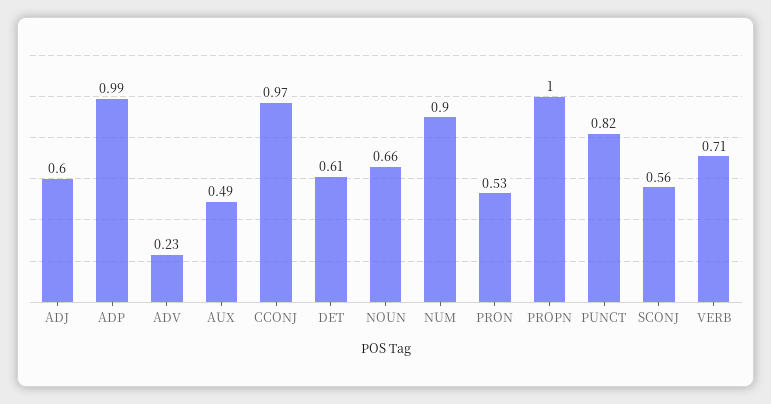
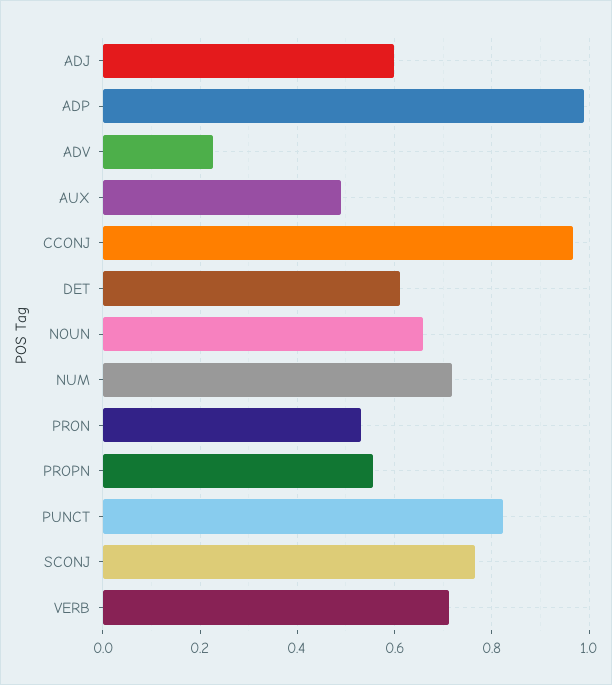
NUM: 0.9 -> 0.72
PROPN: 1 -> 0.56
SCONJ: 0.56 -> 0.76

